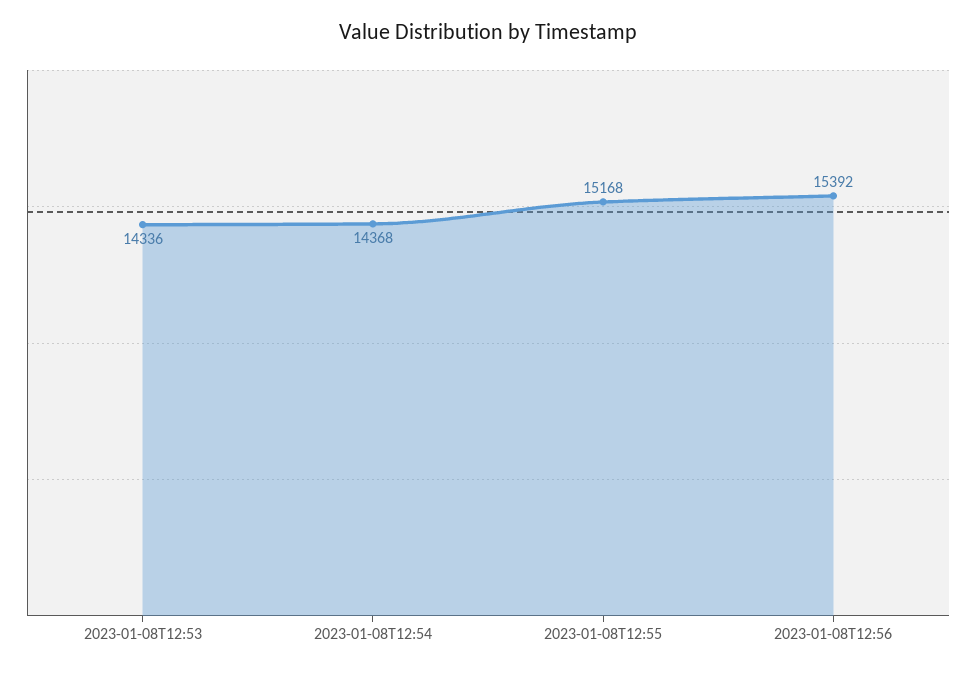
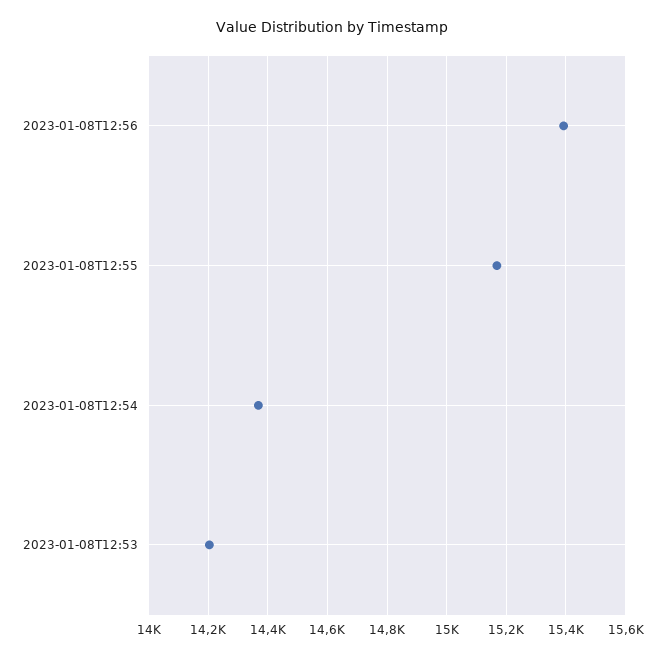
2023-01-08T12:53: 14336 -> 14200

